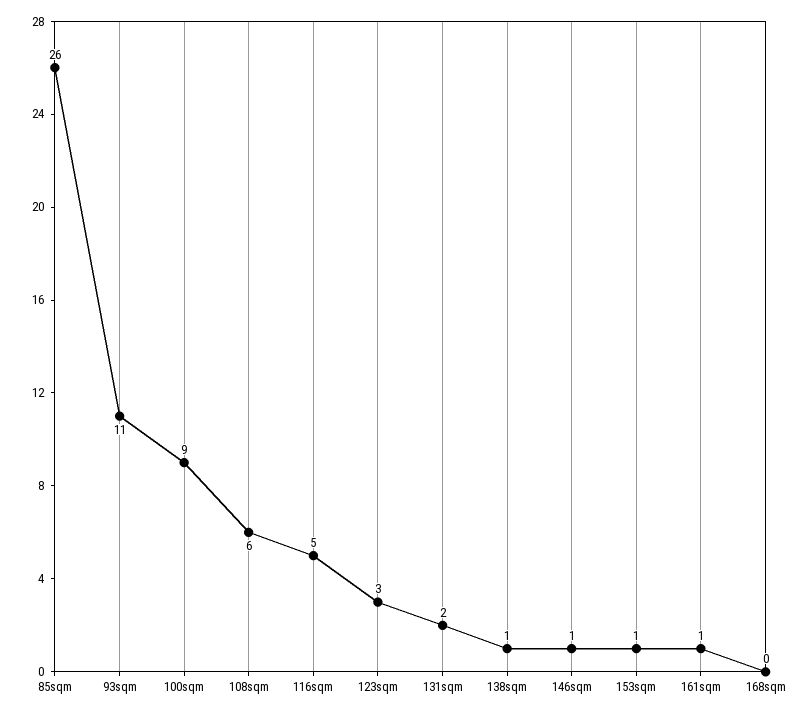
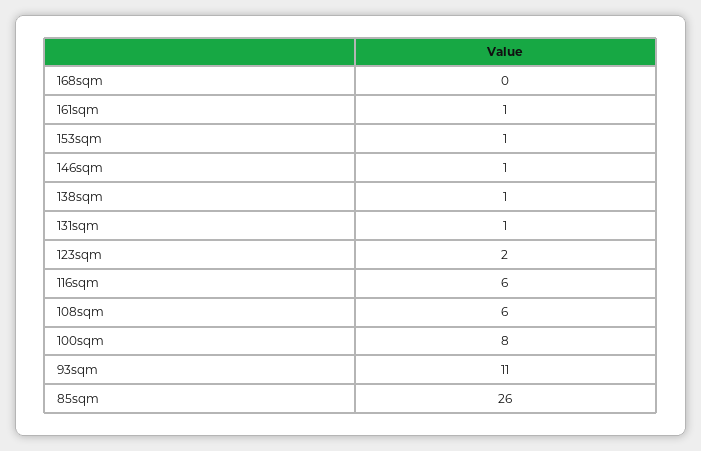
100sqm: 9 -> 8
116sqm: 5 -> 6
123sqm: 3 -> 2
131sqm: 2 -> 1

